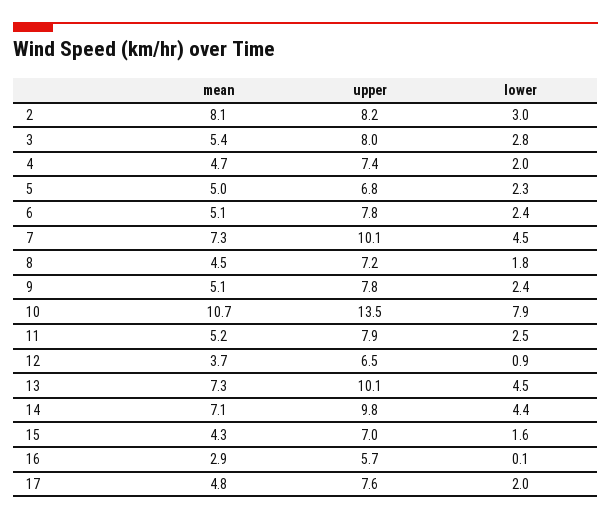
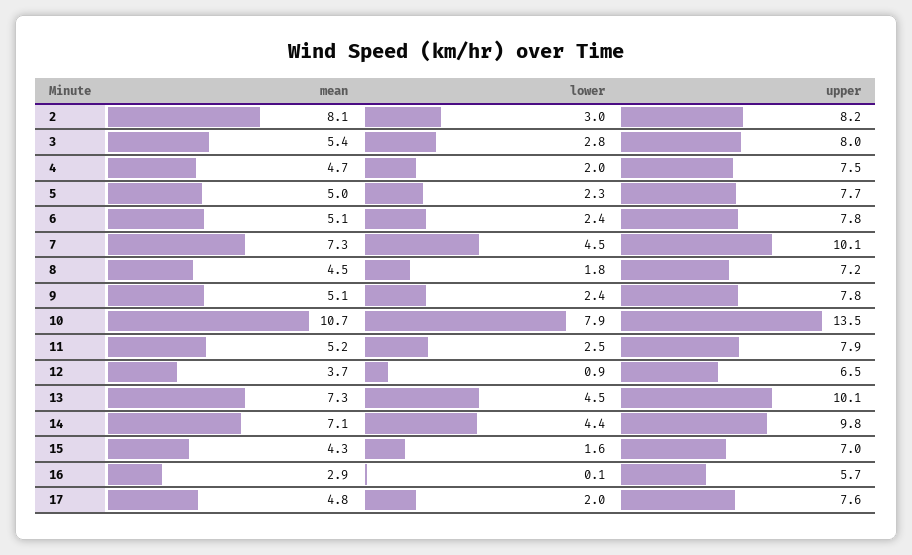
upper, 4: 7.4 -> 7.5
upper, 5: 6.8 -> 7.7

